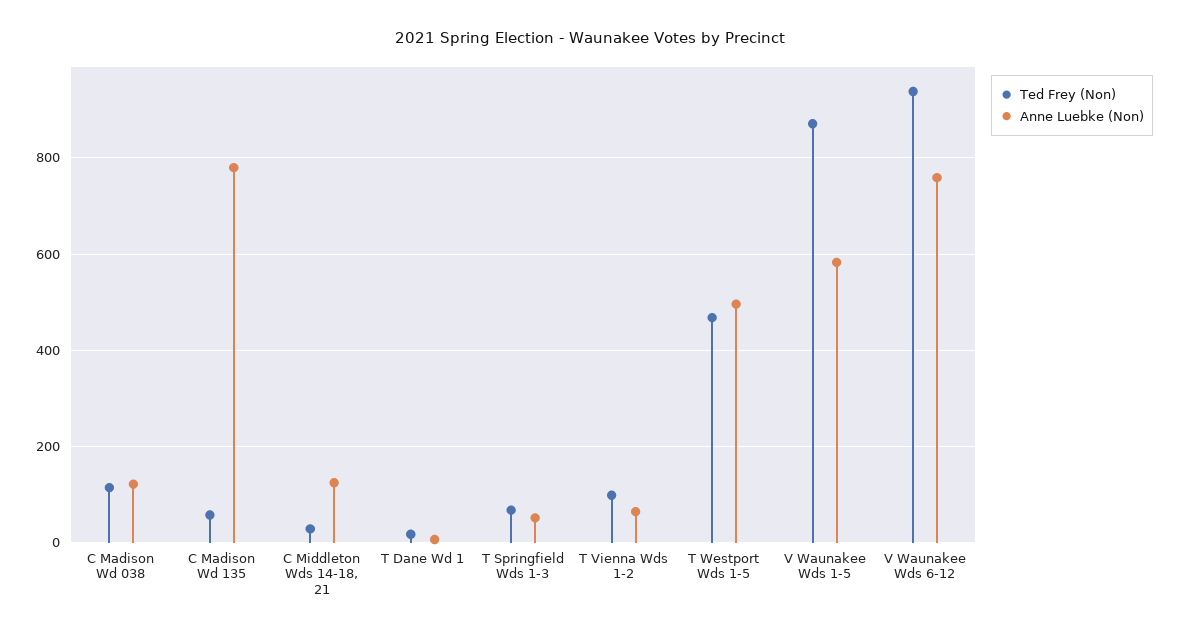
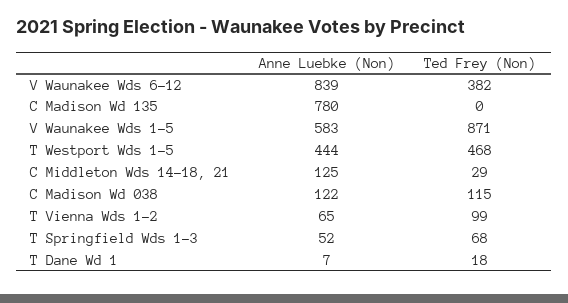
Ted Frey (Non), C Madison Wd 135: 60 -> 0
Anne Luebke (Non), T Westport Wds 1-5: 500 -> 444
Ted Frey (Non), V Waunakee Wds 6-12: 940 -> 382
Anne Luebke (Non), V Waunakee Wds 6-12: 760 -> 839

